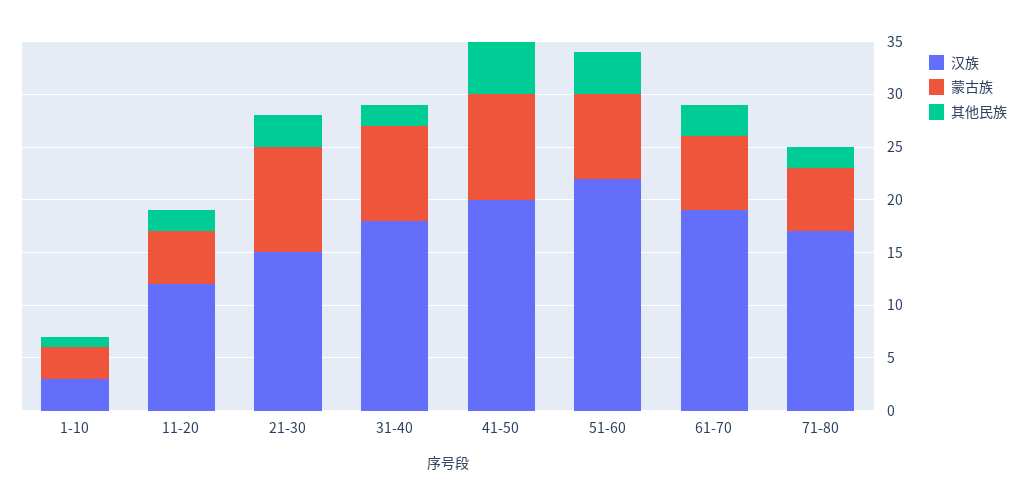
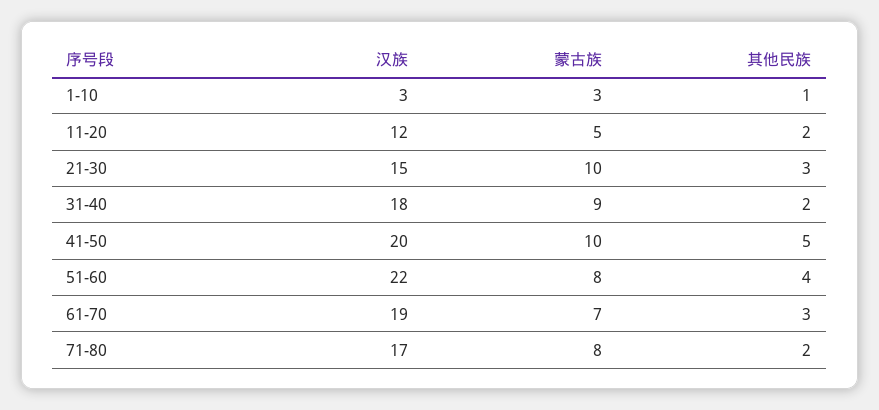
蒙古族, 71-80: 6 -> 8

